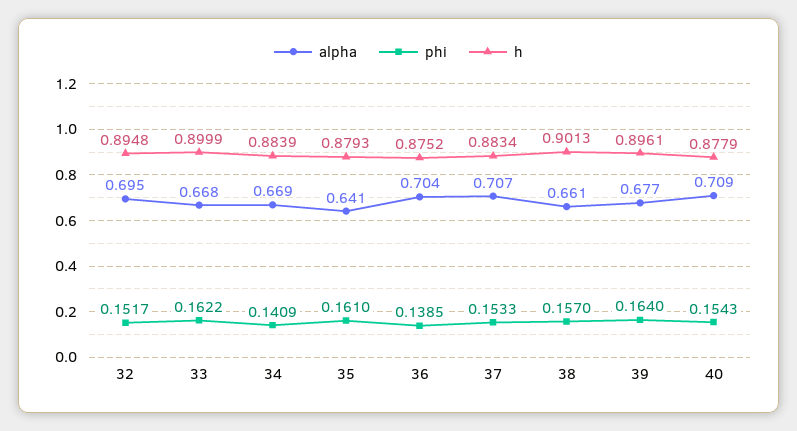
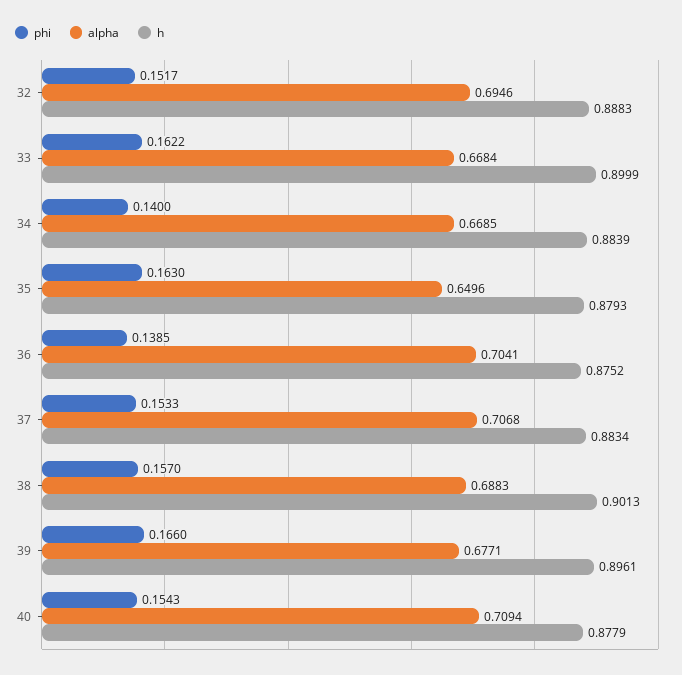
h, 32: 0.8948 -> 0.8883
phi, 34: 0.1409 -> 0.14
alpha, 35: 0.641 -> 0.6496
phi, 35: 0.161 -> 0.163
alpha, 38: 0.661 -> 0.6883
phi, 39: 0.164 -> 0.166

